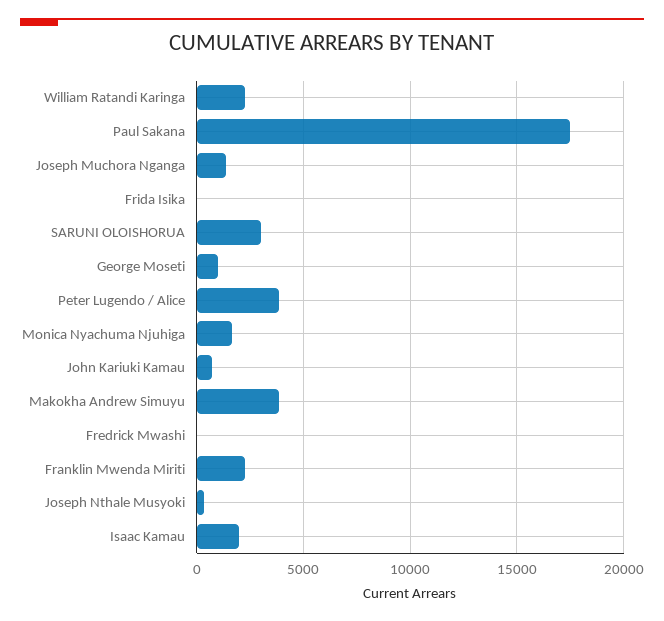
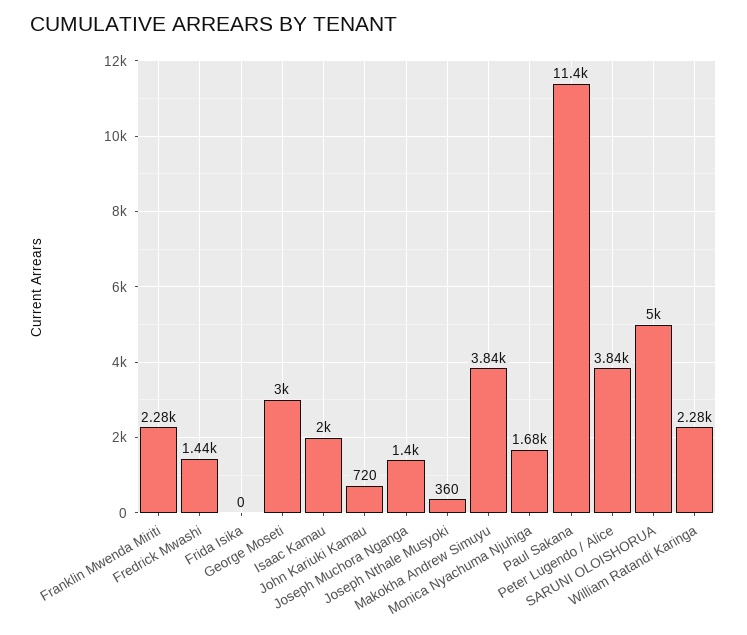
Paul Sakana: 17500 -> 11400
SARUNI OLOISHORUA: 3000 -> 5000
George Moseti: 1000 -> 3000
Fredrick Mwashi: 0 -> 1440

